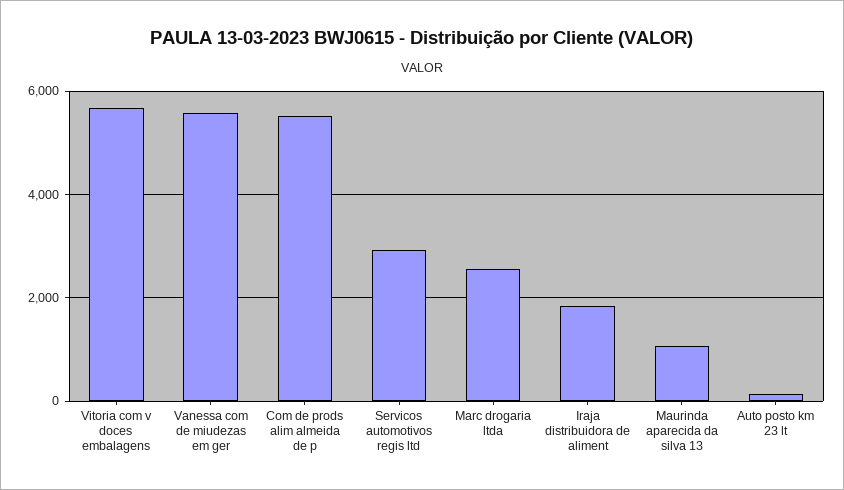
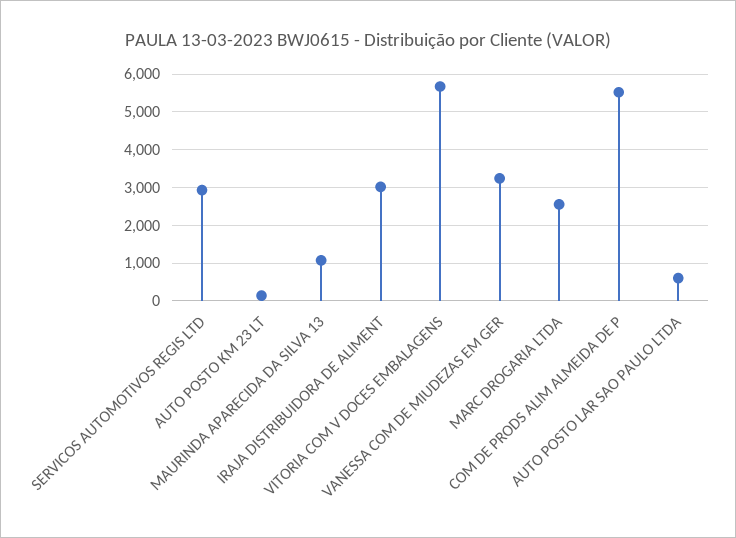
Vanessa com de miudezas em ger: 5600 -> 3200
Iraja distribuidora de aliment: 1800 -> 3000
AUTO POSTO LAR SAO PAULO LTDA: none -> 600

